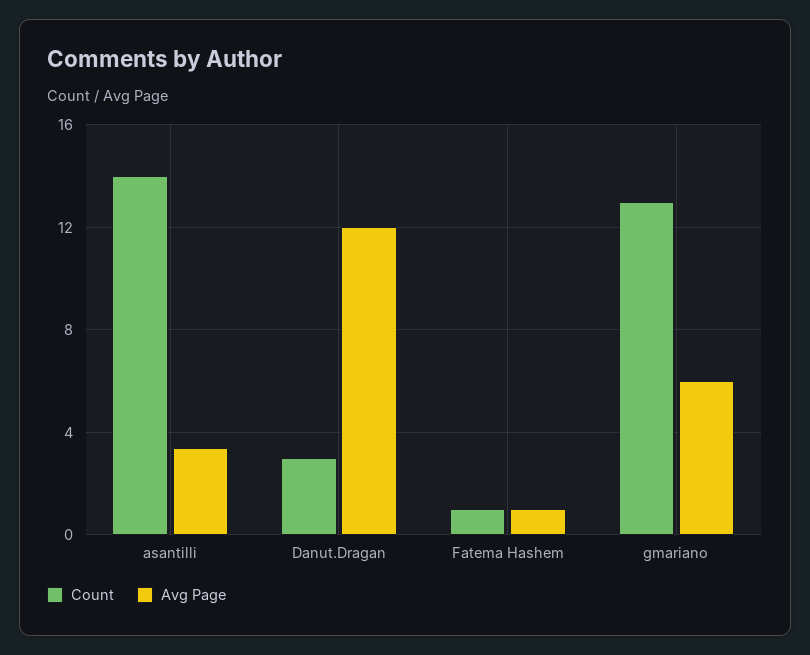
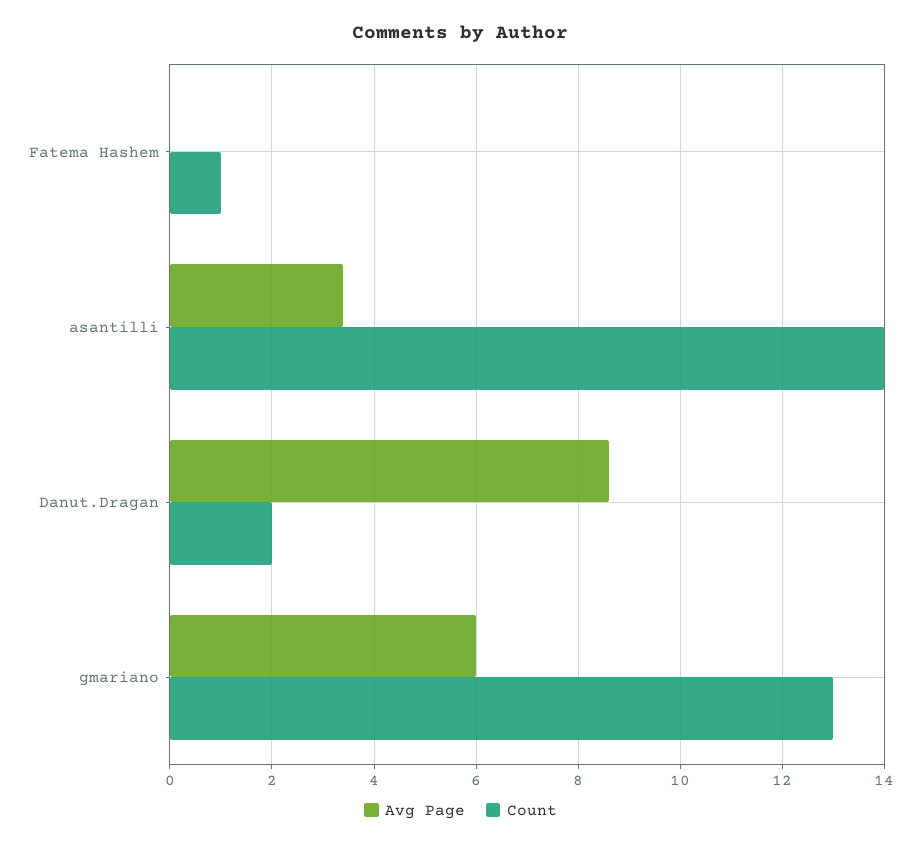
Count, Danut.Dragan: 3 -> 2
Avg Page, Danut.Dragan: 12 -> 8.5
Avg Page, Fatema Hashem: 1 -> 0

